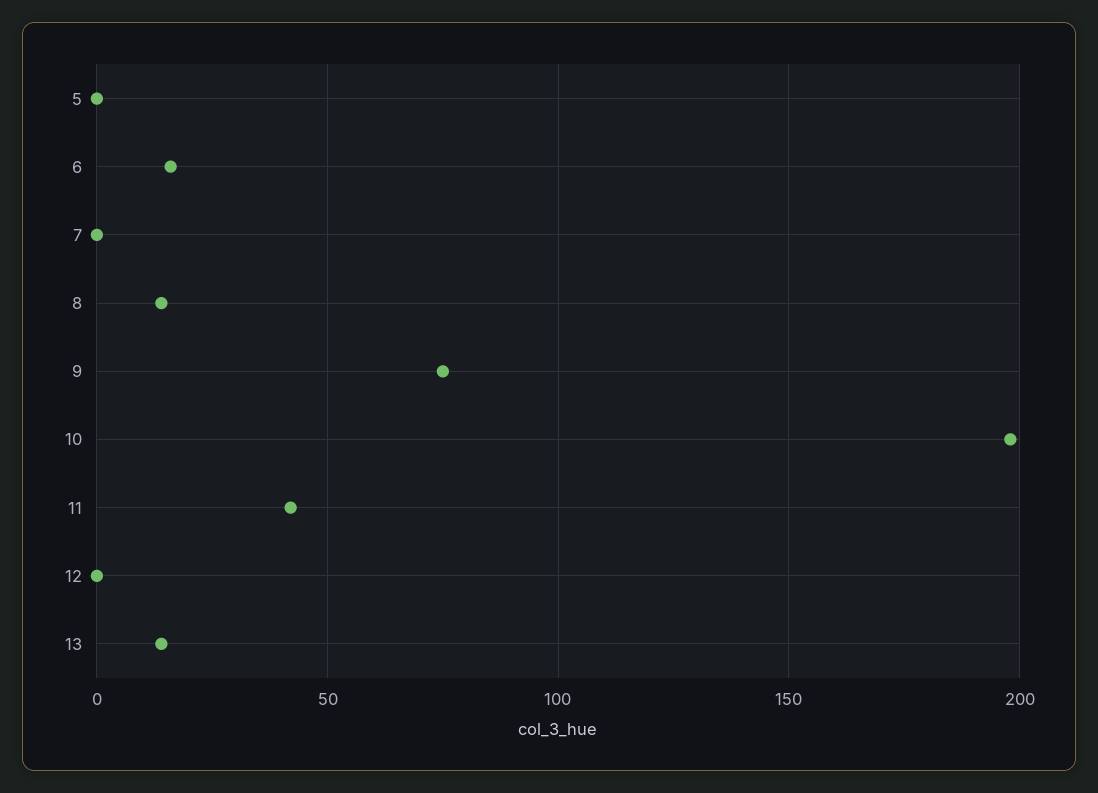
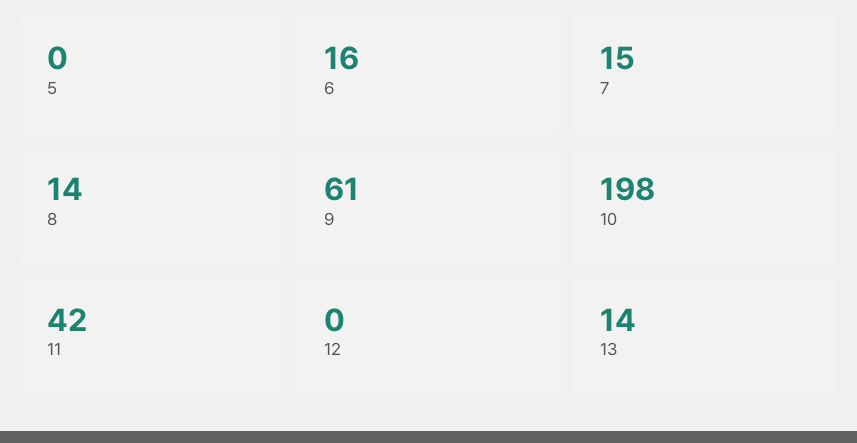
7: 0 -> 15
9: 75 -> 61

